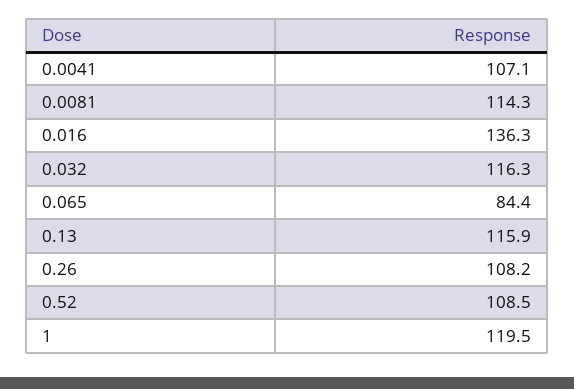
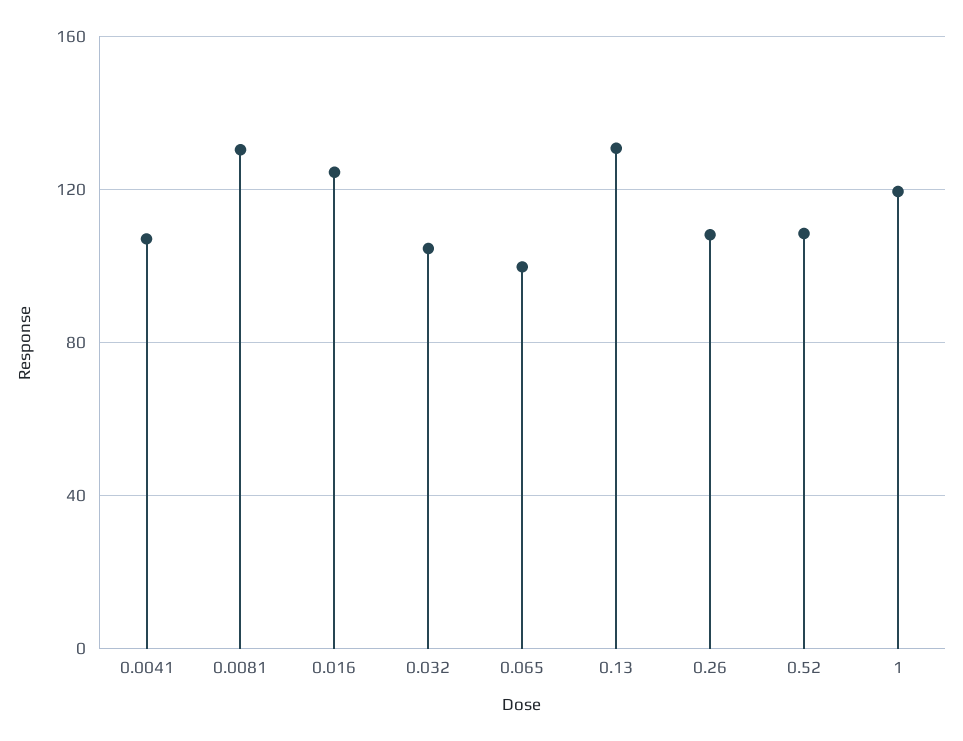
0.0081: 114.3 -> 130
0.016: 136.3 -> 125
0.032: 116.3 -> 105
0.065: 84.4 -> 100
0.13: 115.9 -> 130

